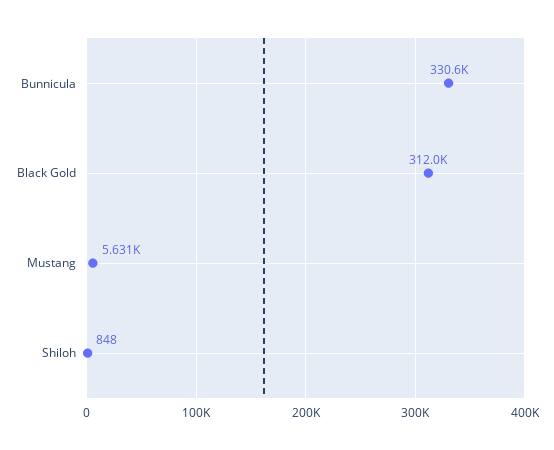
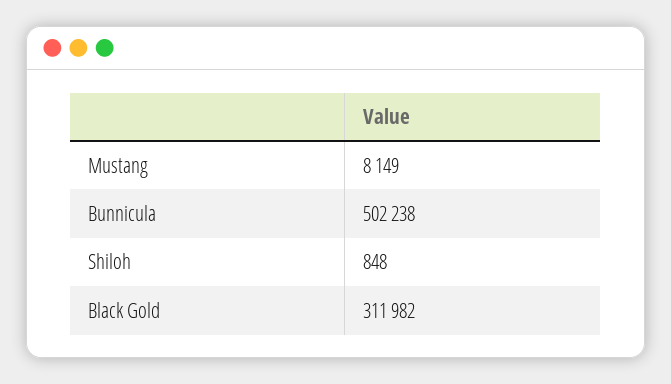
Bunnicula: 330600 -> 502238
Mustang: 5631 -> 8149

